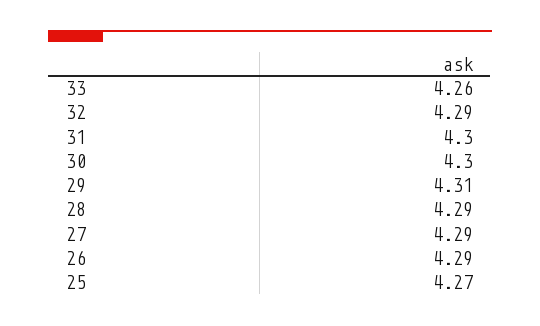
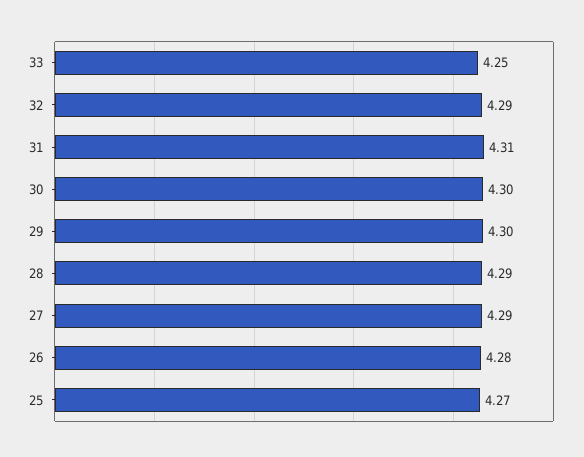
33: 4.26 -> 4.25
31: 4.3 -> 4.31
29: 4.31 -> 4.3
26: 4.29 -> 4.28

